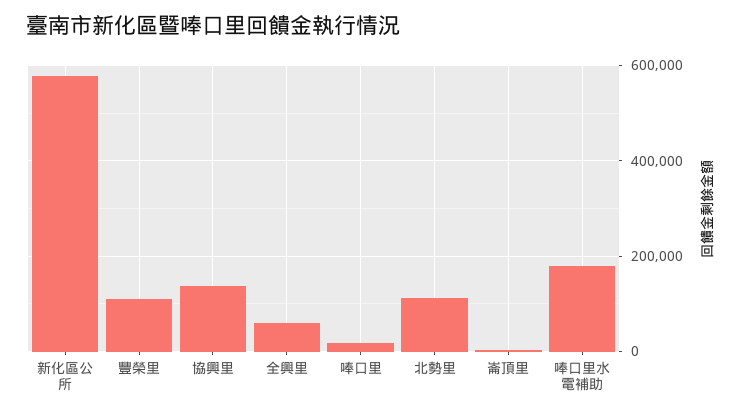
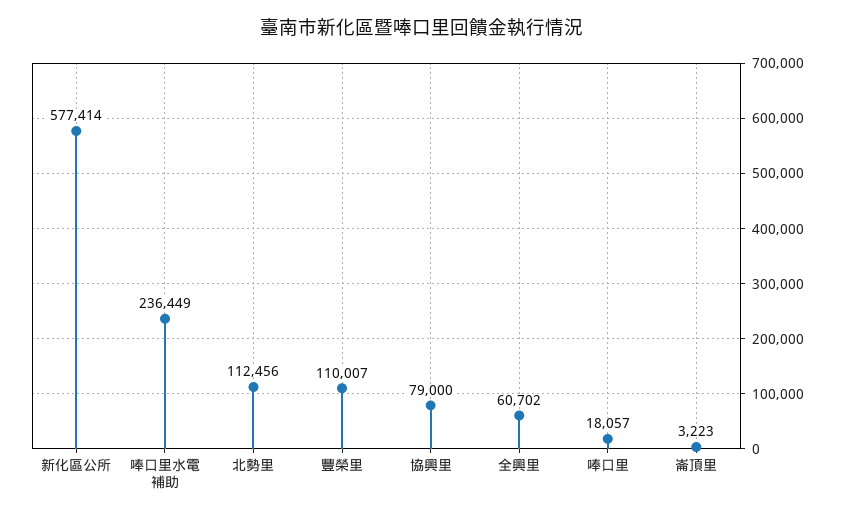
協興里: 140000 -> 79000
唪口里水電補助: 180000 -> 236449

